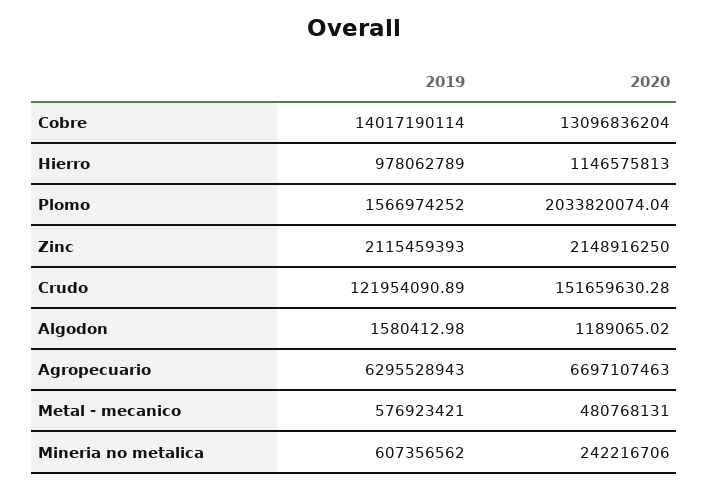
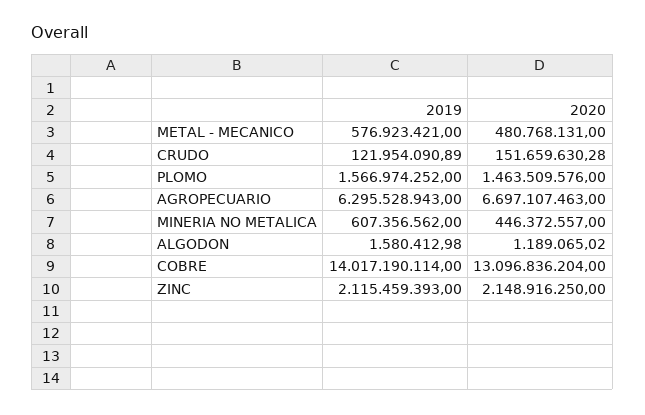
2019, Hierro: 978062789 -> none
2020, Hierro: 1146575813 -> none
2020, Plomo: 2033820074.04 -> 1463509576
2020, Mineria no metalica: 242216706 -> 446372557

